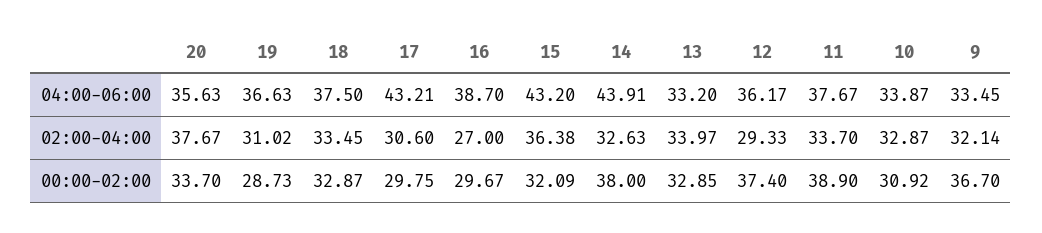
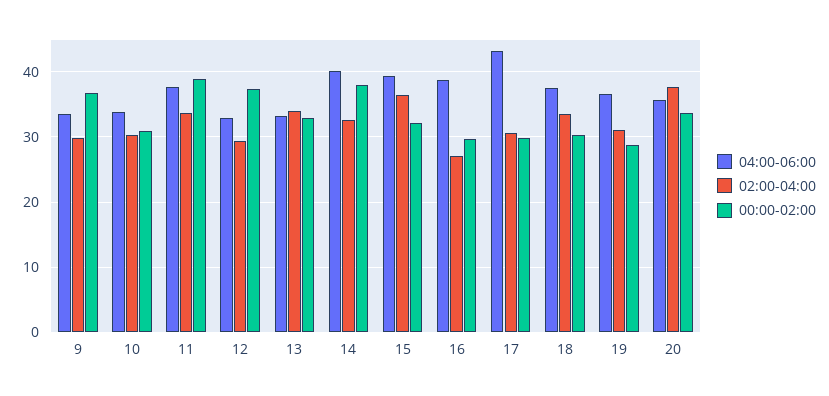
04:00-06:00, 15: 43.2 -> 39
04:00-06:00, 14: 43.91 -> 40
04:00-06:00, 12: 36.17 -> 33
02:00-04:00, 10: 32.87 -> 30
02:00-04:00, 9: 32.14 -> 30
00:00-02:00, 18: 32.87 -> 30

